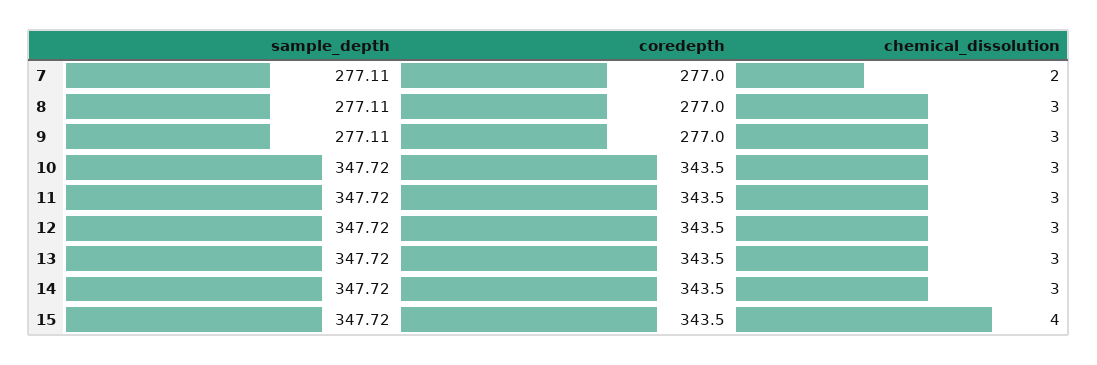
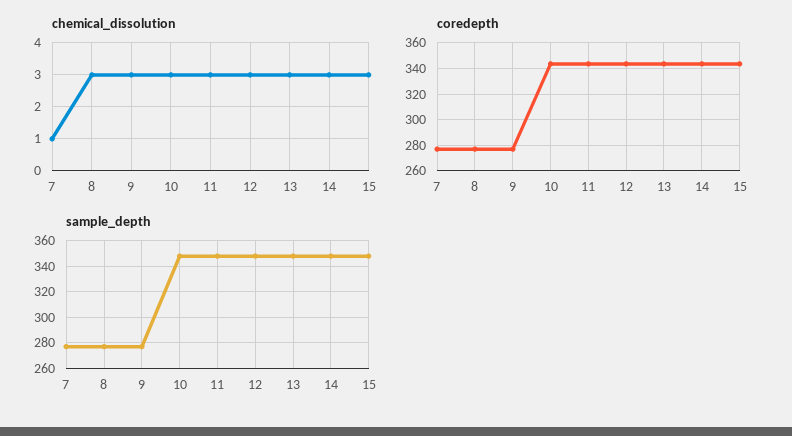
chemical_dissolution, 7: 2 -> 1
chemical_dissolution, 15: 4 -> 3

